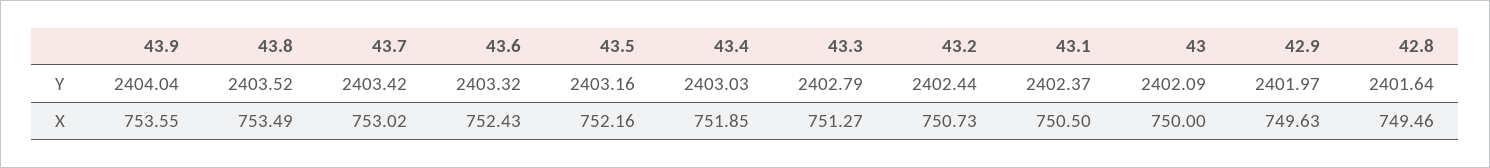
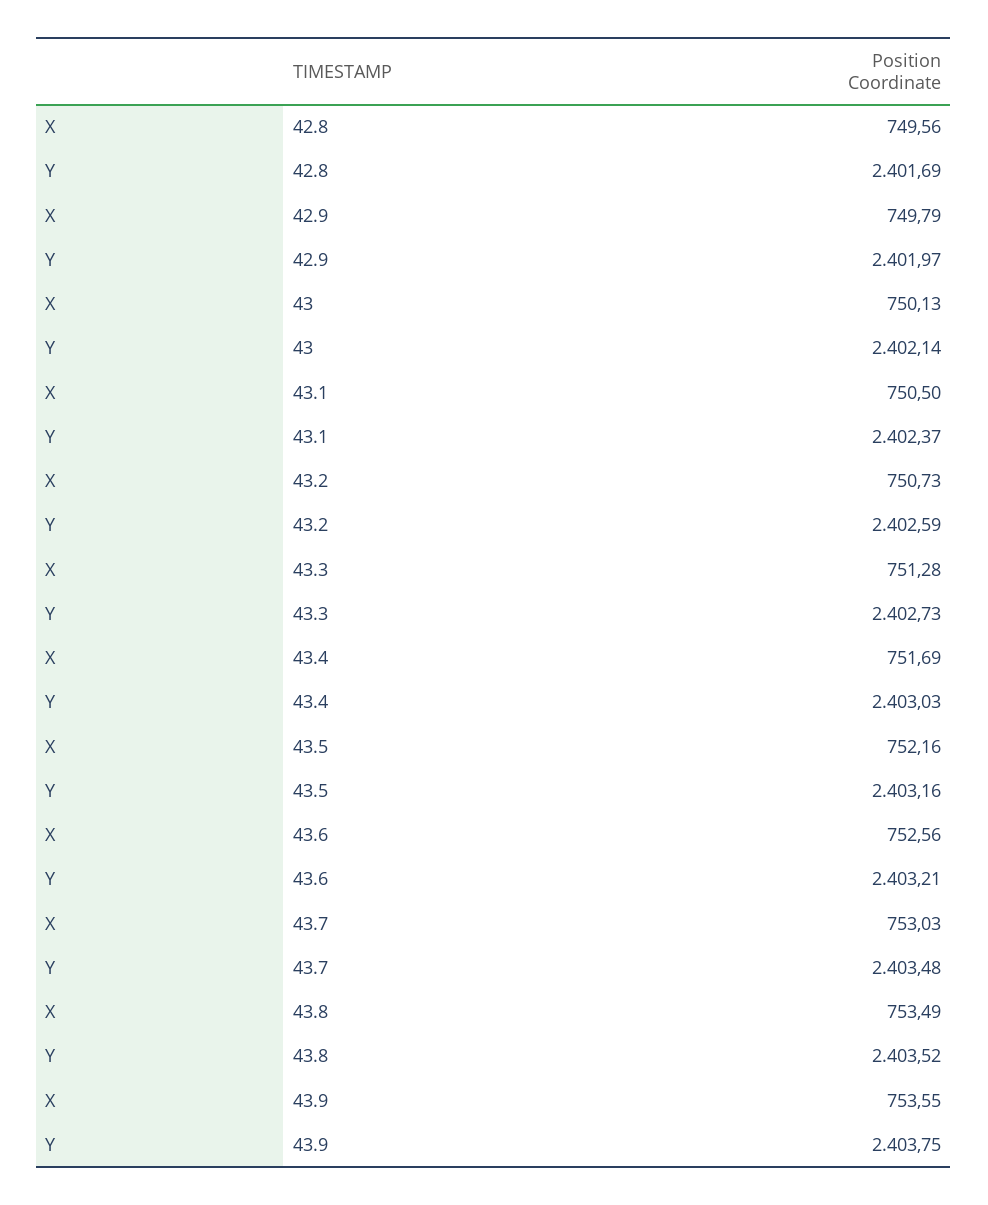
43.9, Y: 2404.04 -> 2403.75
43.7, Y: 2403.42 -> 2403.48
43.6, Y: 2403.32 -> 2403.21
43.3, Y: 2402.79 -> 2402.73
43.2, Y: 2402.44 -> 2402.59
43, Y: 2402.09 -> 2402.14
42.8, Y: 2401.64 -> 2401.69
43.7, X: 753.02 -> 753.03
43.6, X: 752.43 -> 752.56
43.4, X: 751.85 -> 751.69
43.3, X: 751.27 -> 751.28
43, X: 750 -> 750.13
42.9, X: 749.63 -> 749.79
42.8, X: 749.46 -> 749.56

